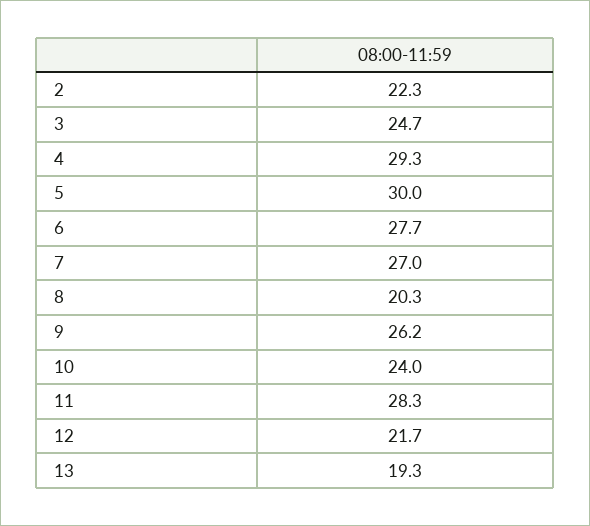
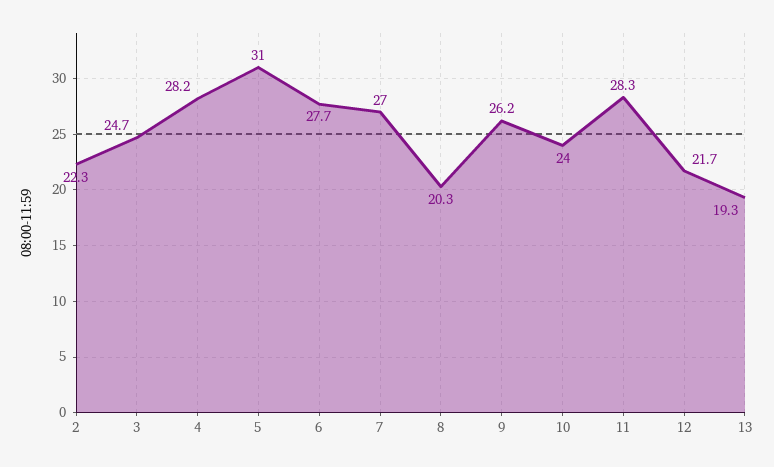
4: 29.3 -> 28.2
5: 30 -> 31

